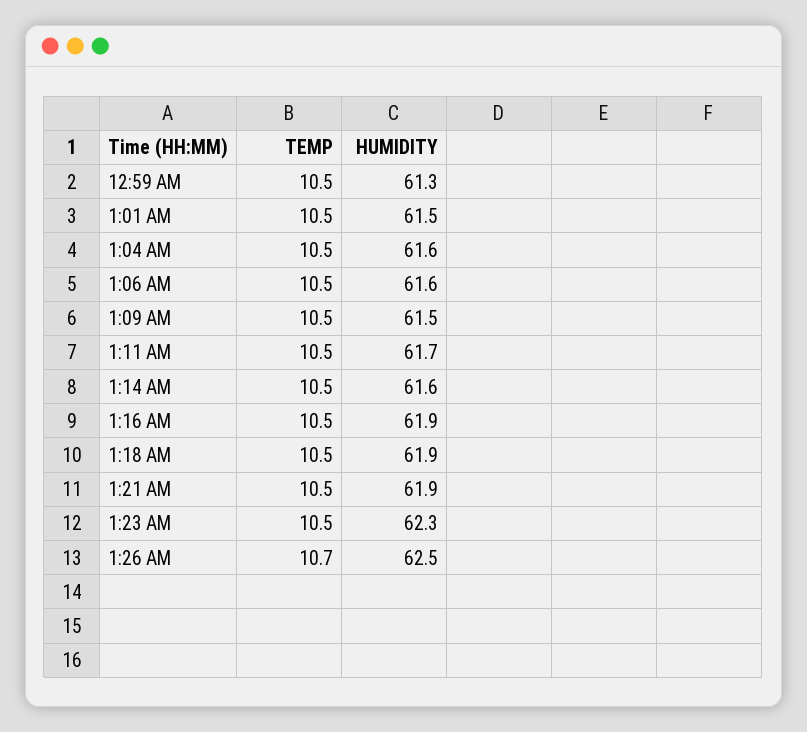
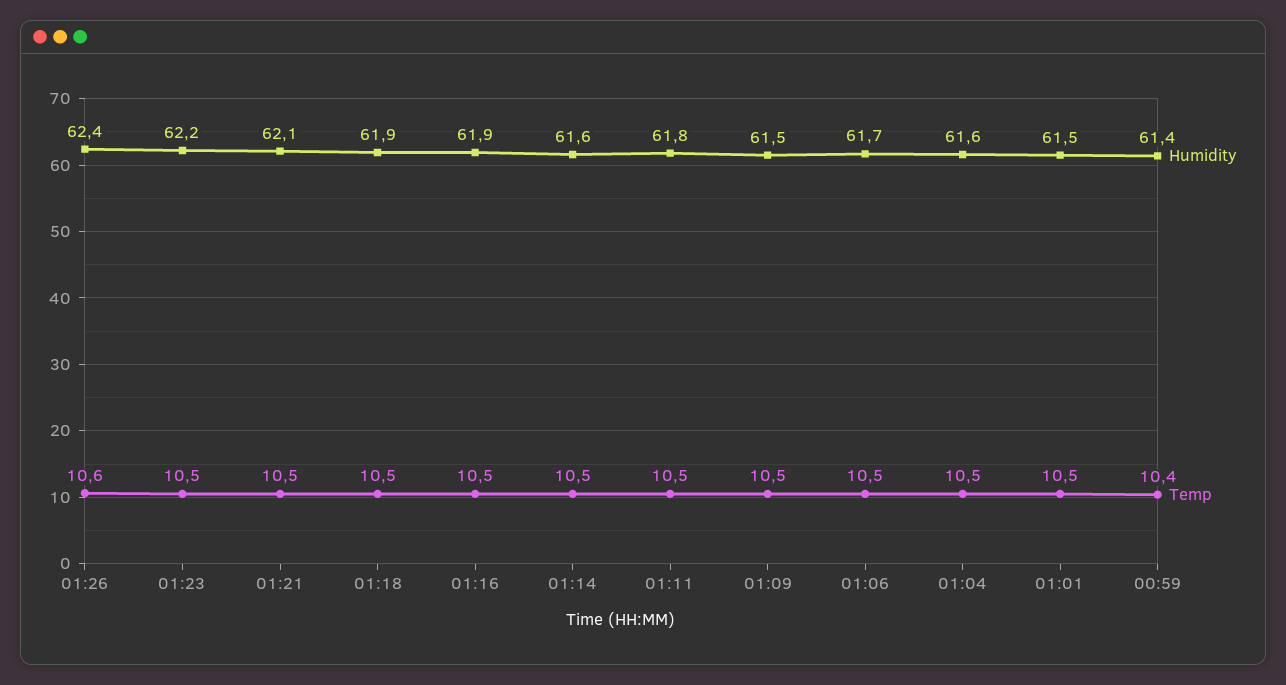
TEMP, 12:59 AM: 10.5 -> 10.4
HUMIDITY, 12:59 AM: 61.3 -> 61.4
HUMIDITY, 1:06 AM: 61.6 -> 61.7
HUMIDITY, 1:11 AM: 61.7 -> 61.8
HUMIDITY, 1:21 AM: 61.9 -> 62.1
HUMIDITY, 1:23 AM: 62.3 -> 62.2
TEMP, 1:26 AM: 10.7 -> 10.6
HUMIDITY, 1:26 AM: 62.5 -> 62.4

